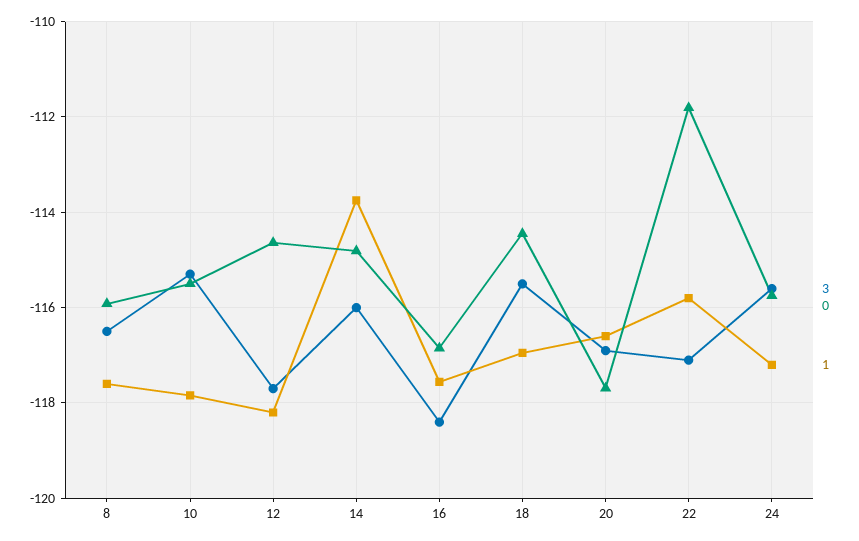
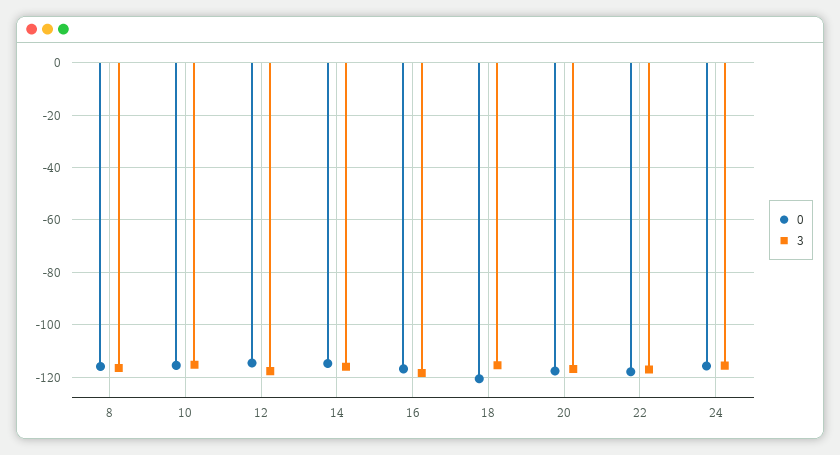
1, 8: -117.6 -> none
1, 10: -117.8 -> none
1, 12: -118.2 -> none
1, 14: -113.8 -> none
1, 16: -117.6 -> none
0, 18: -114.4 -> -120
1, 18: -117 -> none
1, 20: -116.6 -> none
0, 22: -111.8 -> -117.5
1, 22: -115.8 -> none
1, 24: -117.2 -> none

